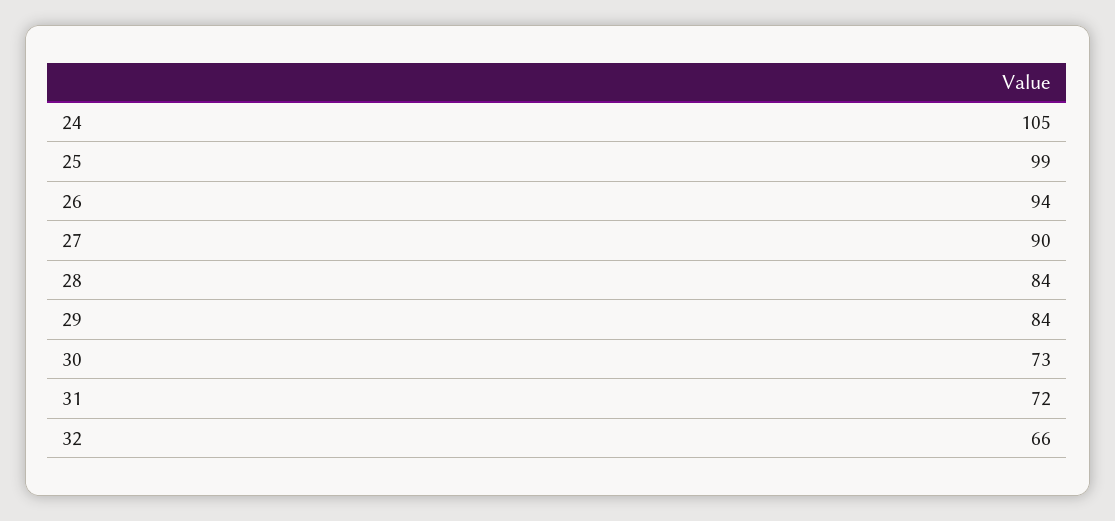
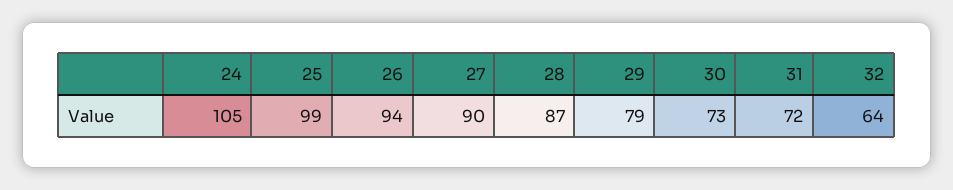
28: 84 -> 87
29: 84 -> 79
32: 66 -> 64

